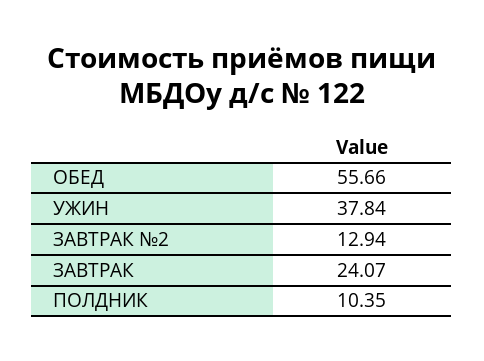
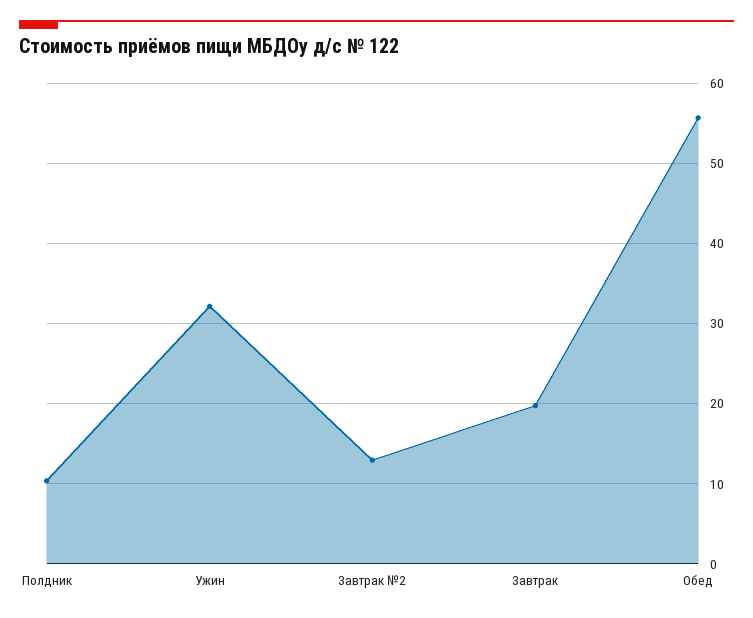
УЖИН: 37.84 -> 32
ЗАВТРАК: 24.07 -> 20

